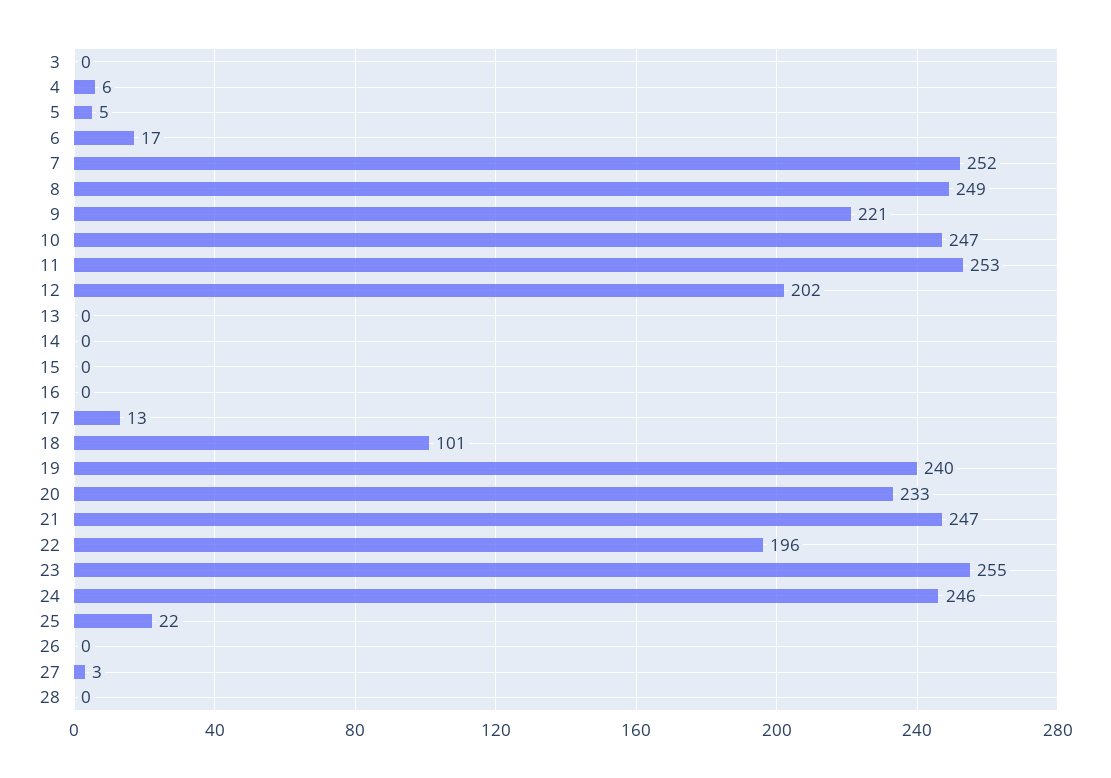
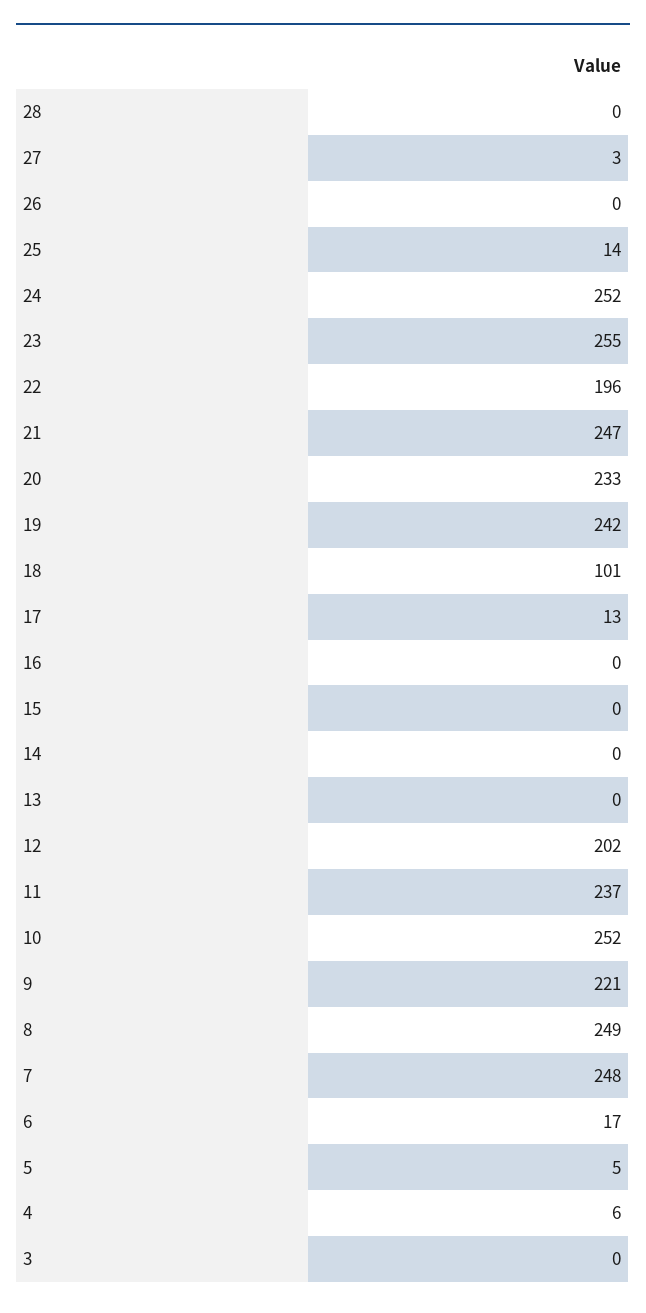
7: 252 -> 248
10: 247 -> 252
11: 253 -> 237
19: 240 -> 242
24: 246 -> 252
25: 22 -> 14

